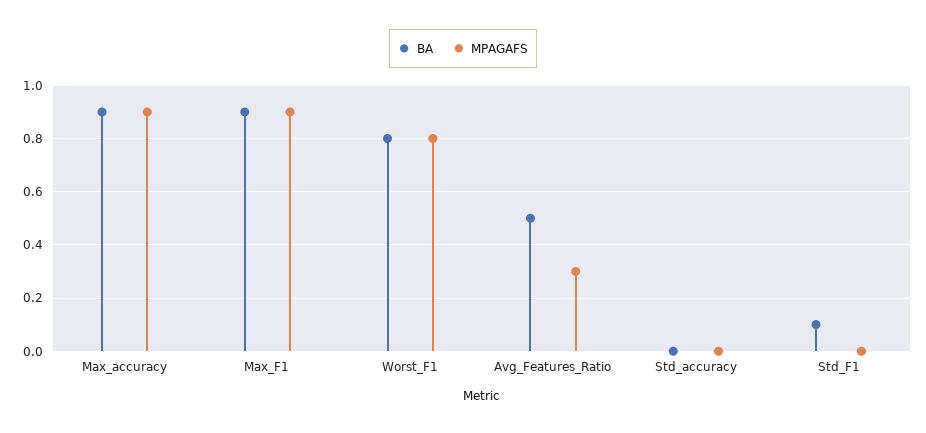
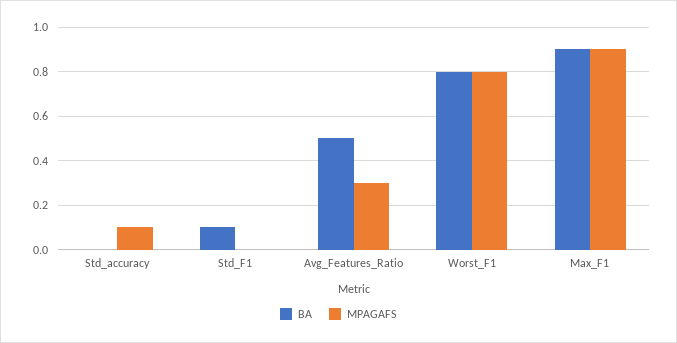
BA, Max_accuracy: 0.9 -> none
MPAGAFS, Max_accuracy: 0.9 -> none
MPAGAFS, Std_accuracy: 0 -> 0.1

